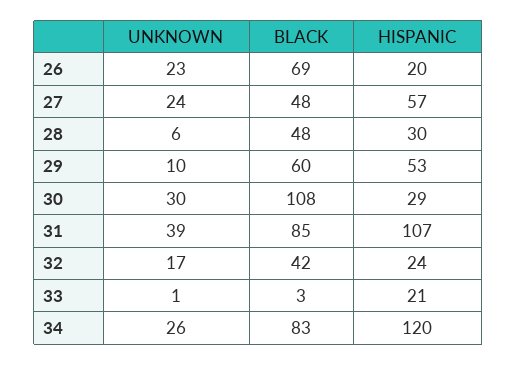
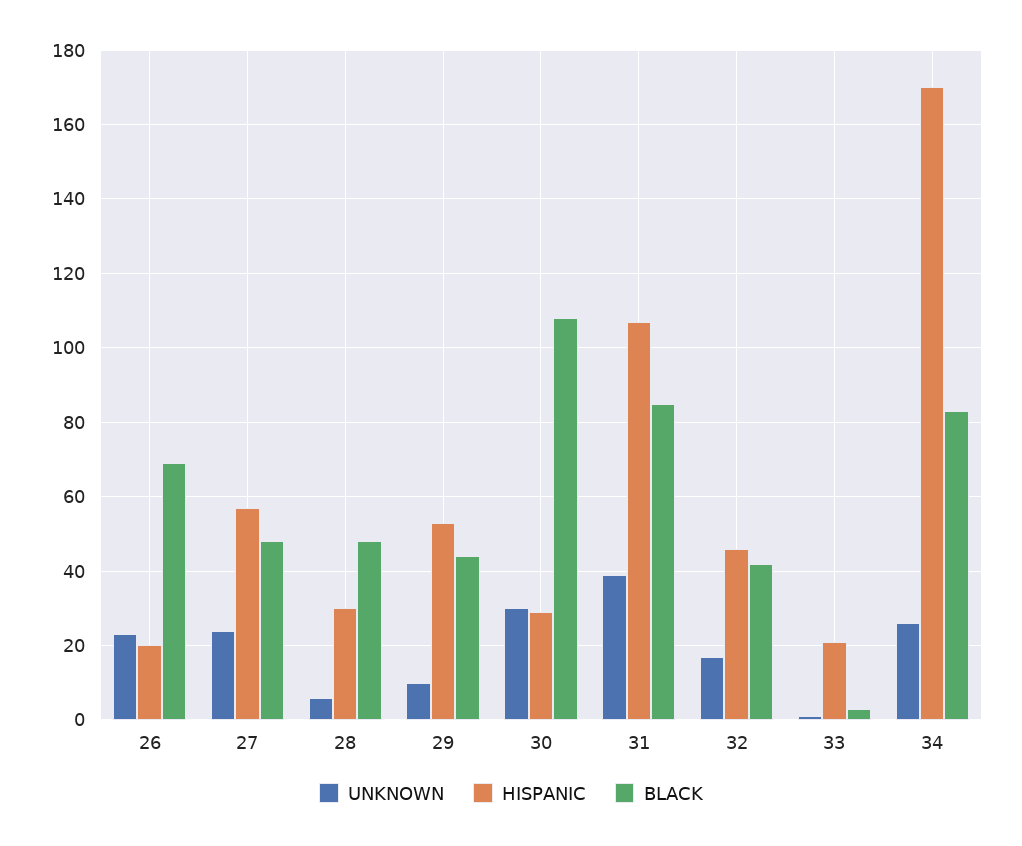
BLACK, 29: 60 -> 45
HISPANIC, 32: 24 -> 45
HISPANIC, 34: 120 -> 170

